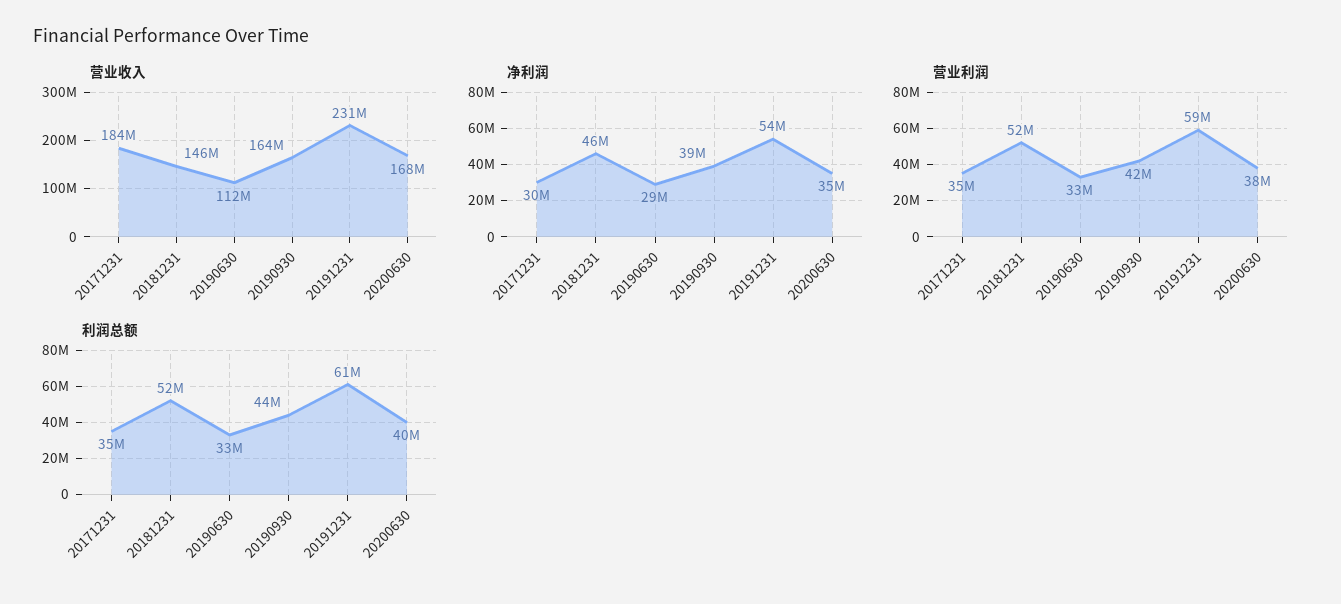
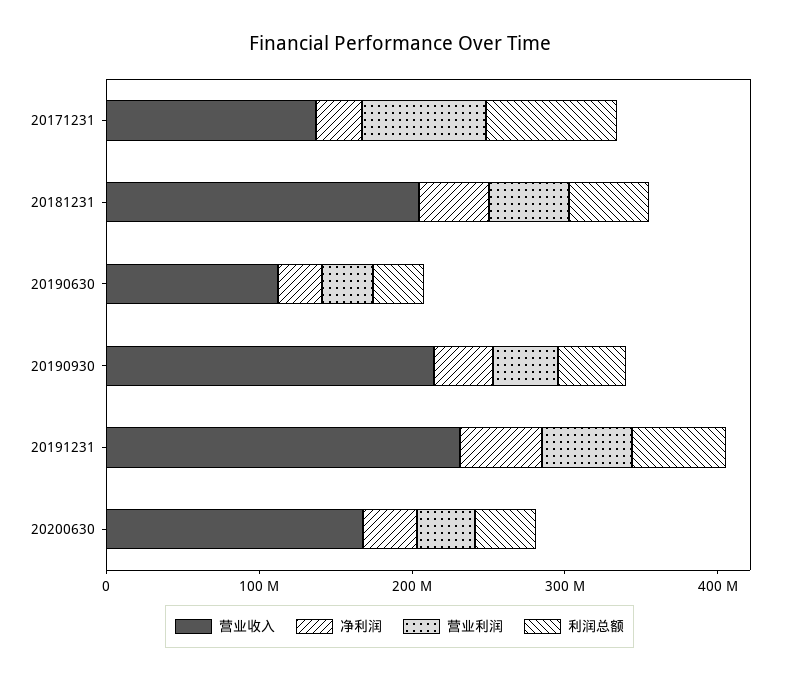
营业收入, 20171231: 184000000 -> 140000000
营业收入, 20181231: 146000000 -> 200000000
营业收入, 20190930: 164000000 -> 220000000
营业利润, 20171231: 35000000 -> 80000000
利润总额, 20171231: 35000000 -> 80000000

